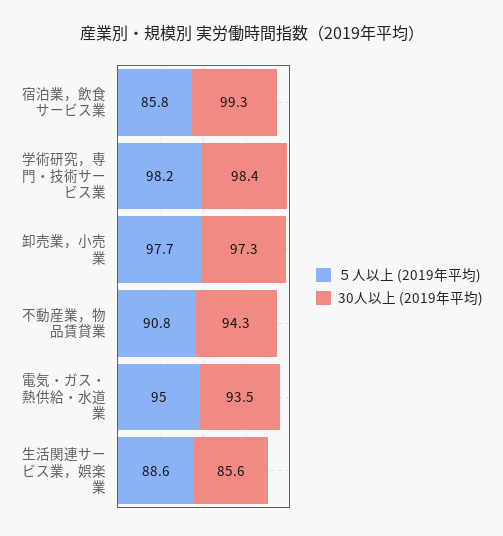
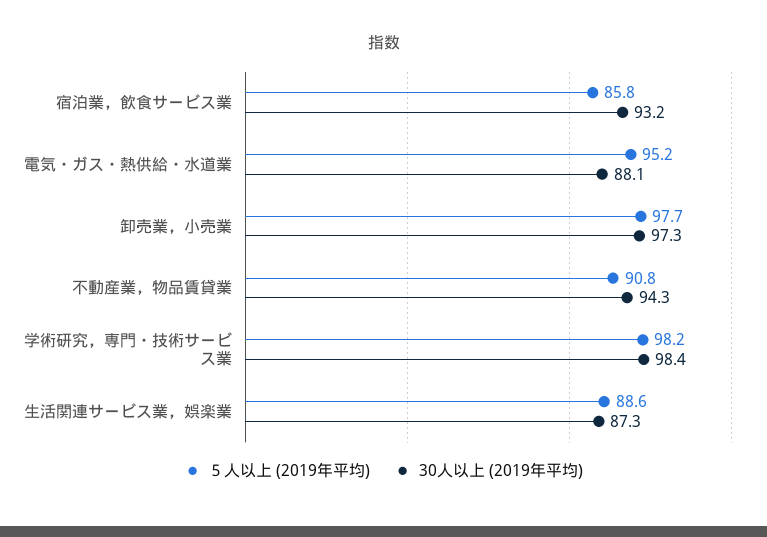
30人以上 (2019年平均), 宿泊業，飲食サービス業: 99.3 -> 93.2
５人以上 (2019年平均), 電気・ガス・熱供給・水道業: 95 -> 95.2
30人以上 (2019年平均), 電気・ガス・熱供給・水道業: 93.5 -> 88.1
30人以上 (2019年平均), 生活関連サービス業，娯楽業: 85.6 -> 87.3

